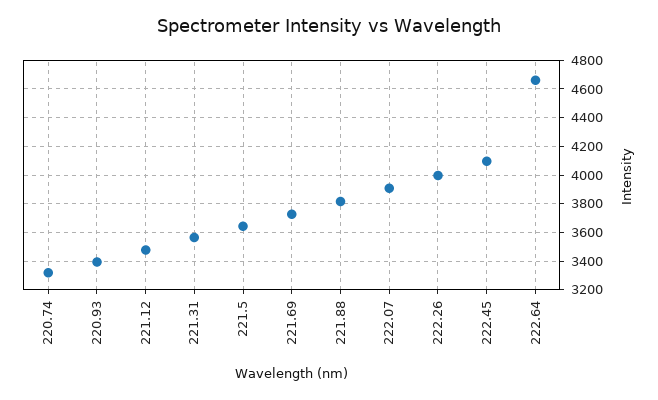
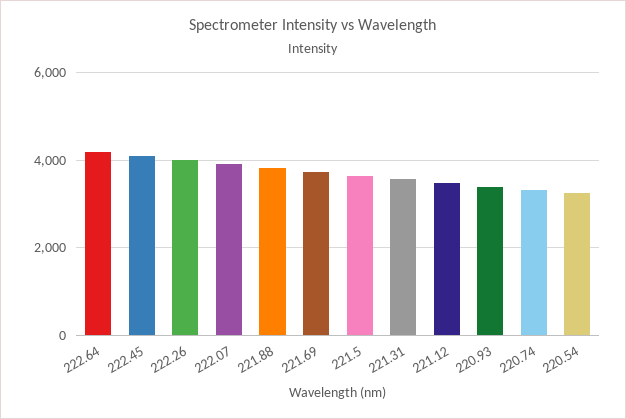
222.64: 4650 -> 4200
220.54: none -> 3200

